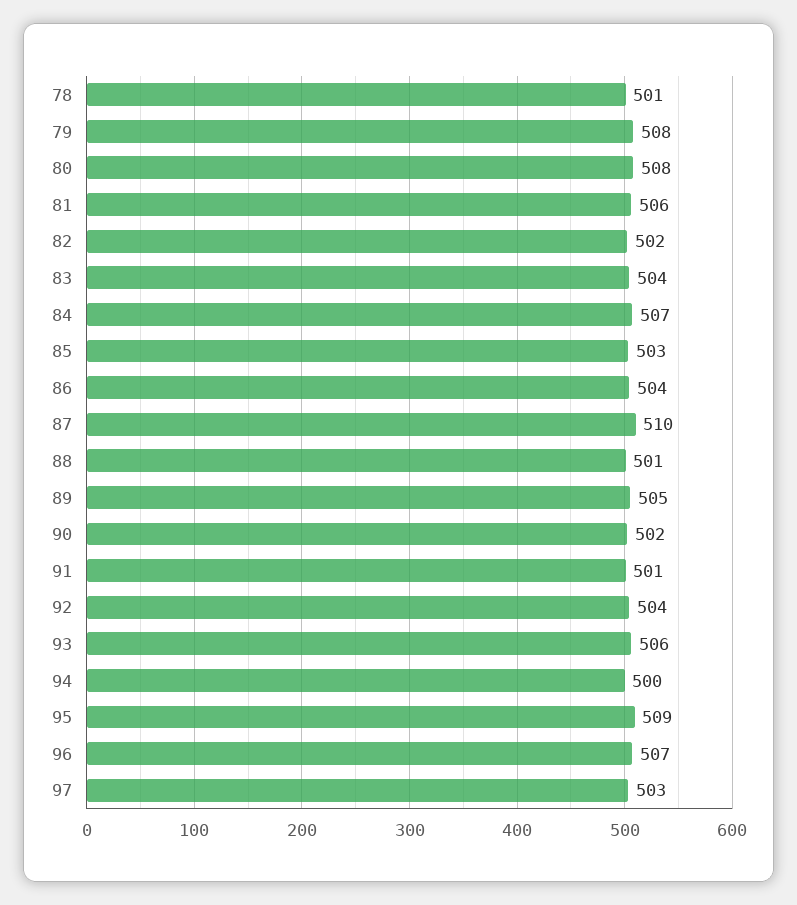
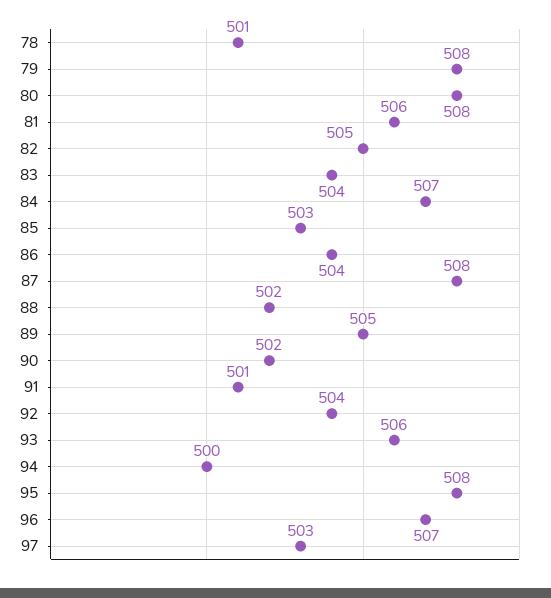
82: 502 -> 505
87: 510 -> 508
88: 501 -> 502
95: 509 -> 508

